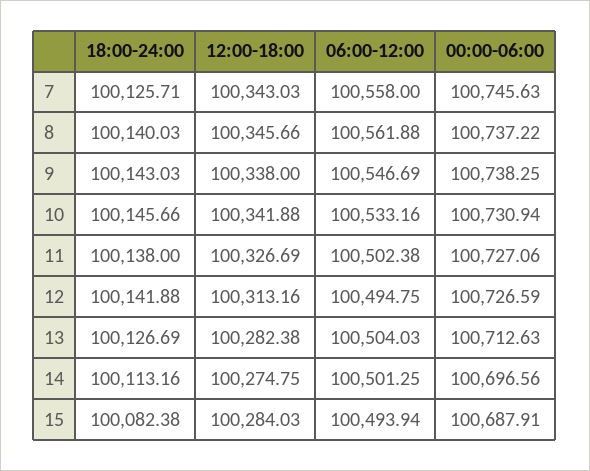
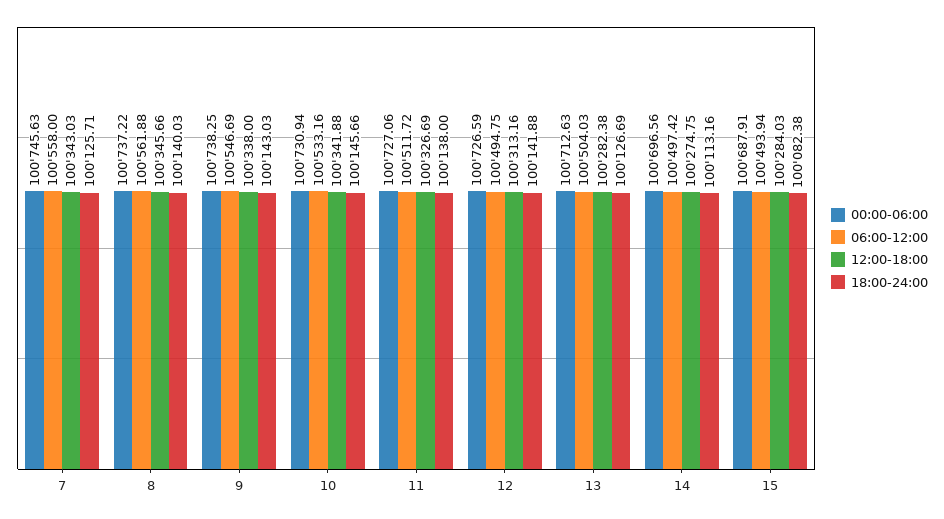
06:00-12:00, 11: 100502.38 -> 100511.72
06:00-12:00, 14: 100501.25 -> 100497.42

